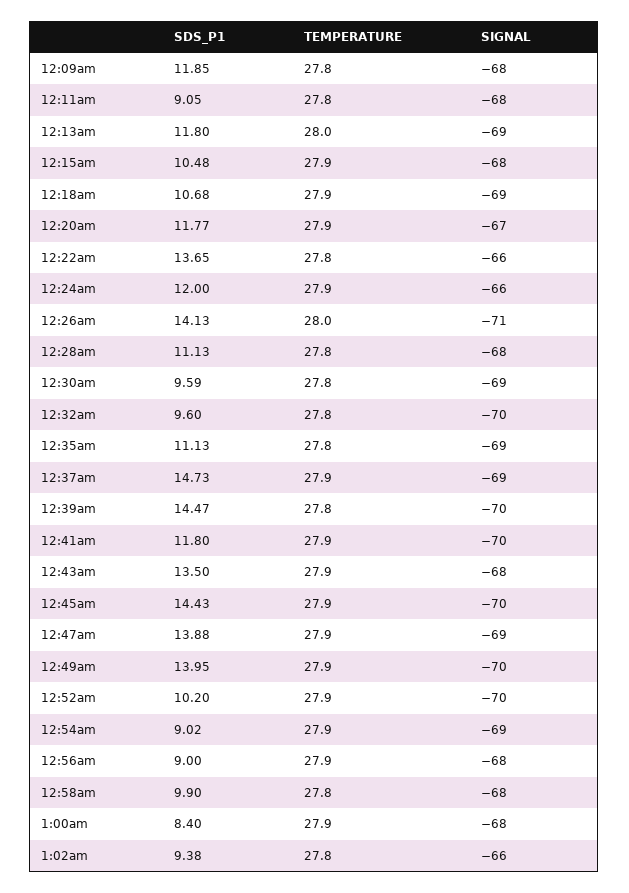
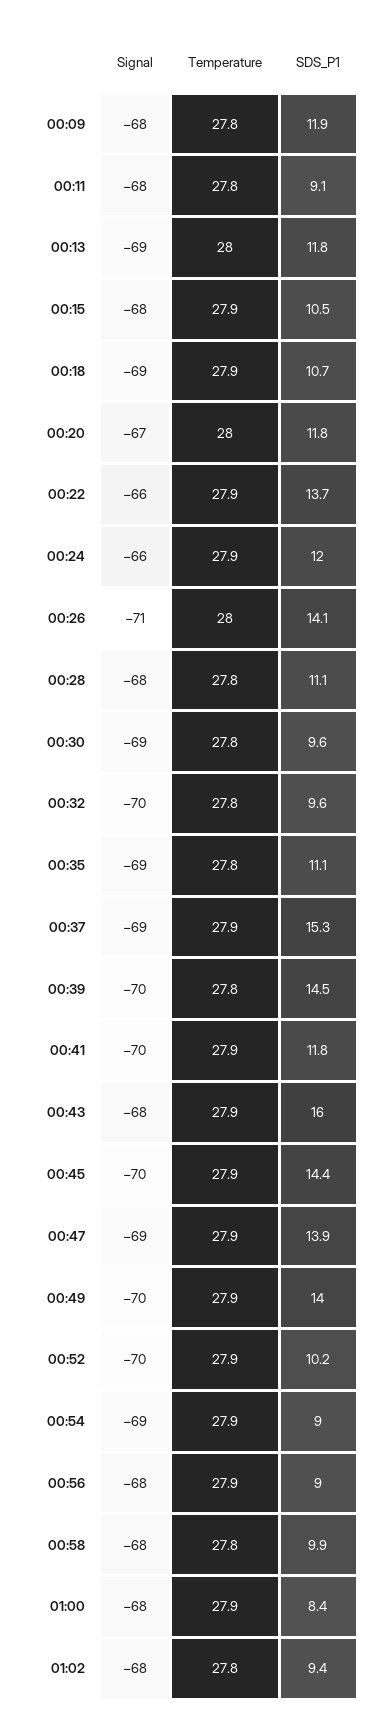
TEMPERATURE, 12:20am: 27.9 -> 28
TEMPERATURE, 12:22am: 27.8 -> 27.9
SDS_P1, 12:37am: 14.73 -> 15.3
SDS_P1, 12:43am: 13.5 -> 16
SIGNAL, 1:02am: -66 -> -68

